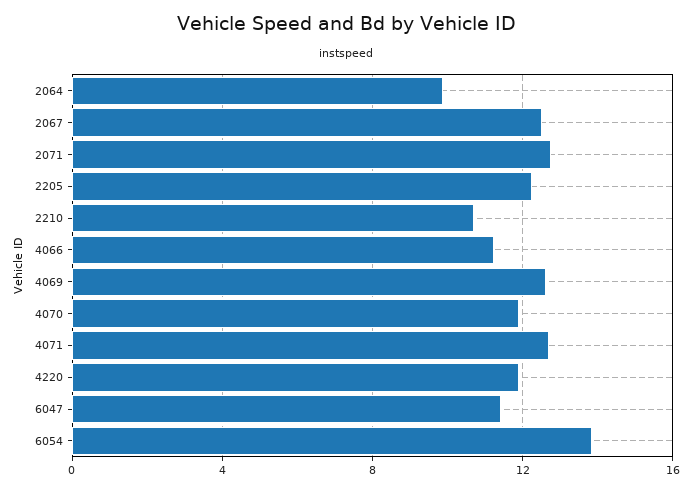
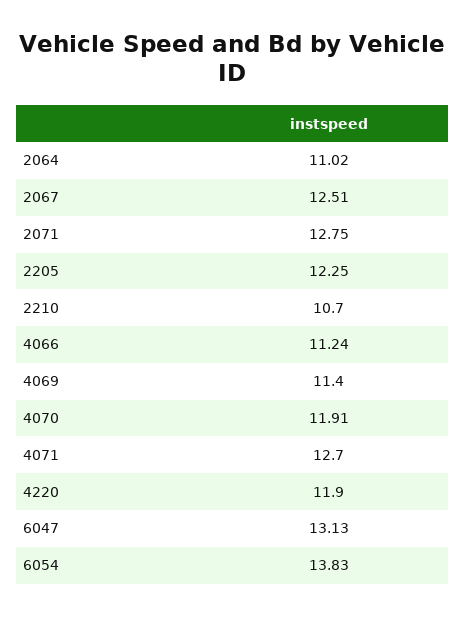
2064: 10 -> 11.02
4069: 12.5 -> 11.4
6047: 11.5 -> 13.13

